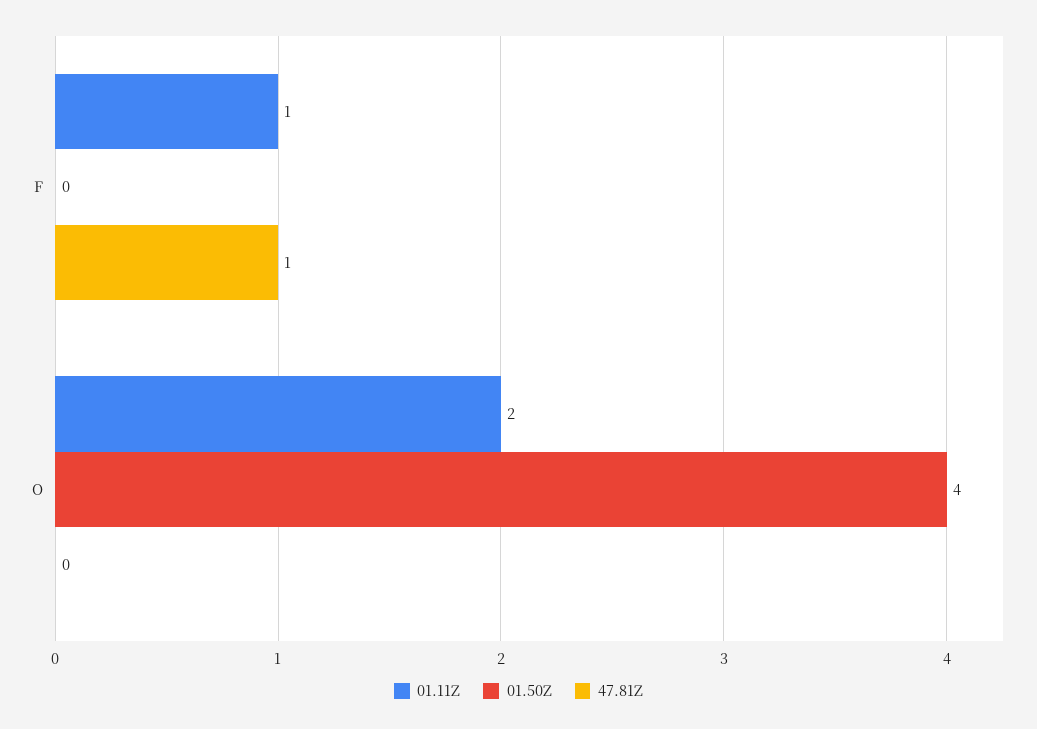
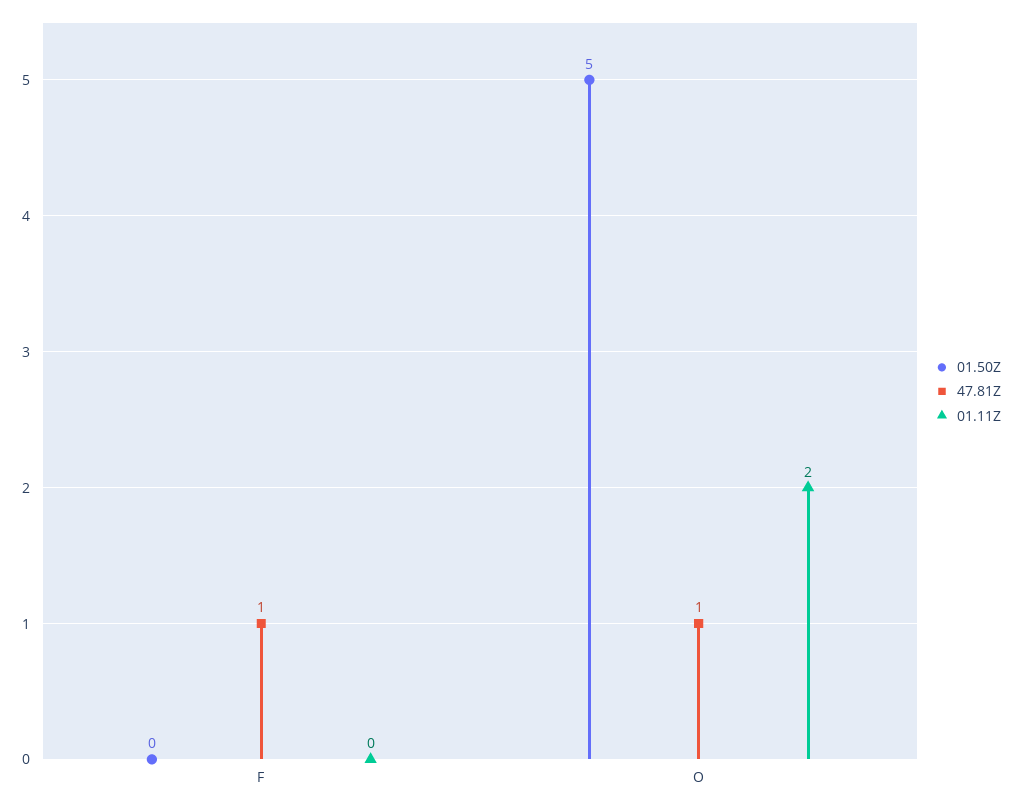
01.11Z, F: 1 -> 0
01.50Z, O: 4 -> 5
47.81Z, O: 0 -> 1

